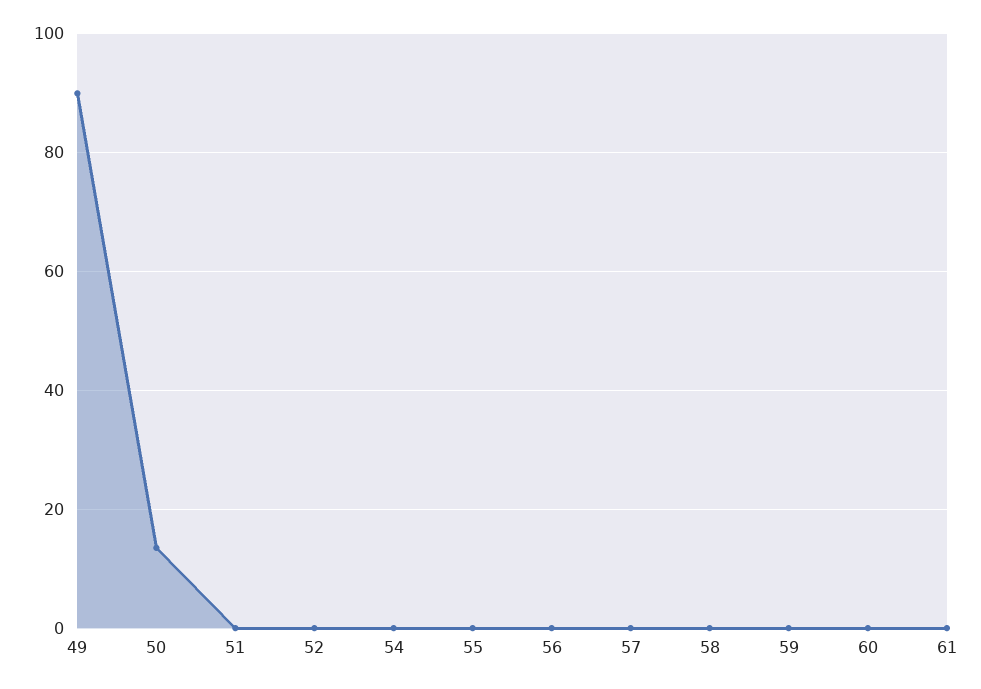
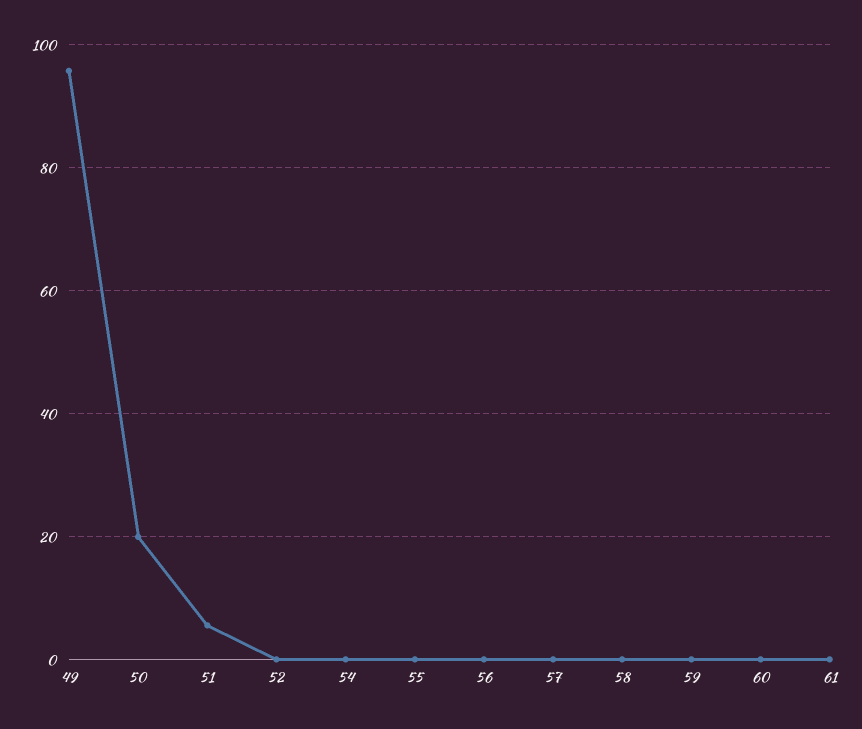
49: 90 -> 96
50: 14 -> 20
51: 0 -> 6

